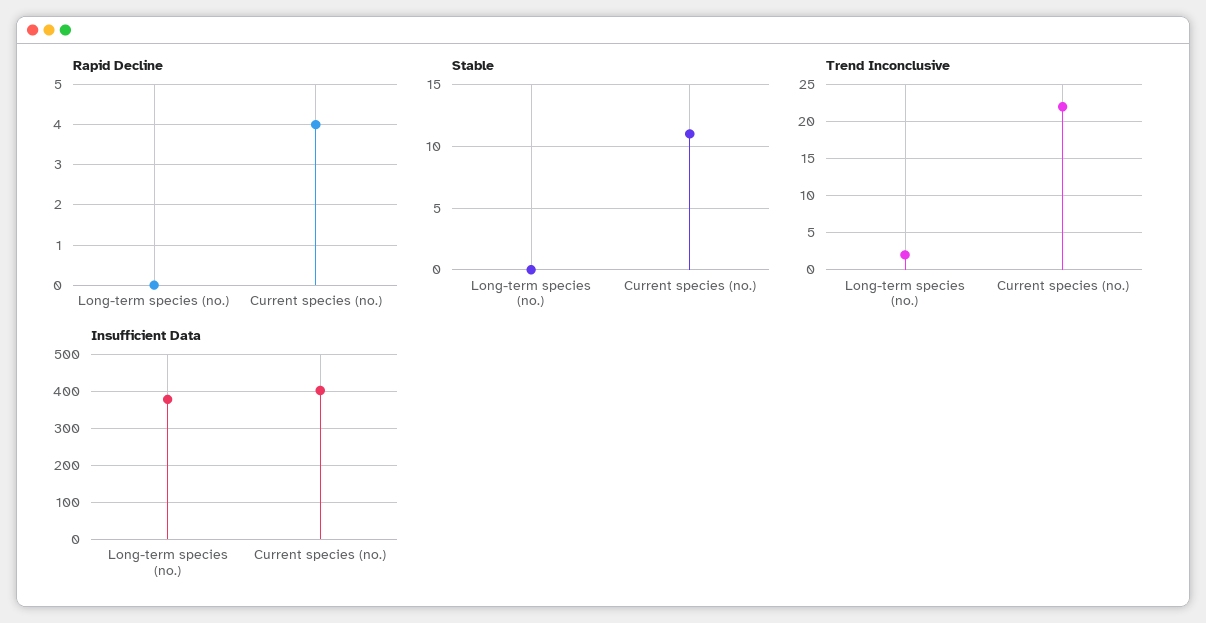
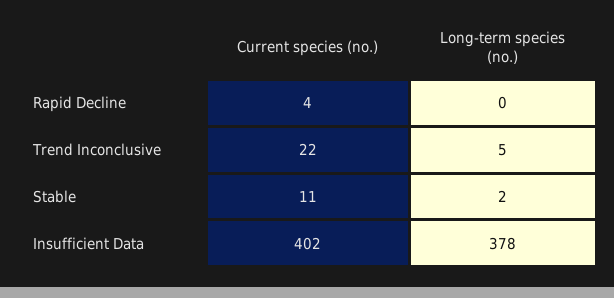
Stable, Long-term species (no.): 0 -> 2
Trend Inconclusive, Long-term species (no.): 2 -> 5

